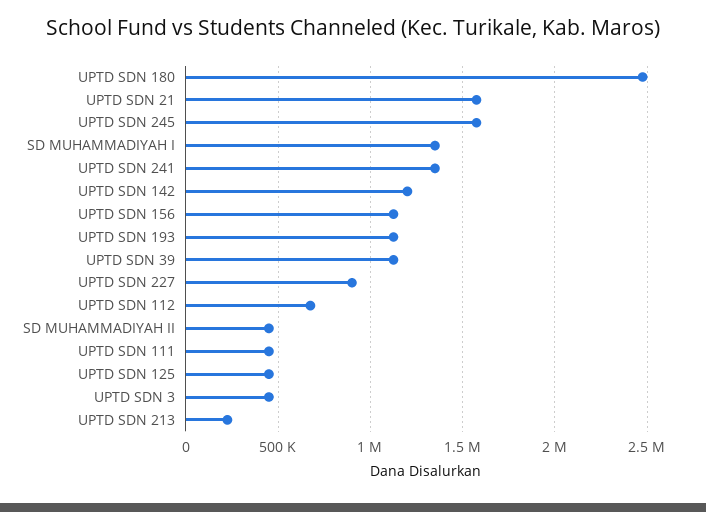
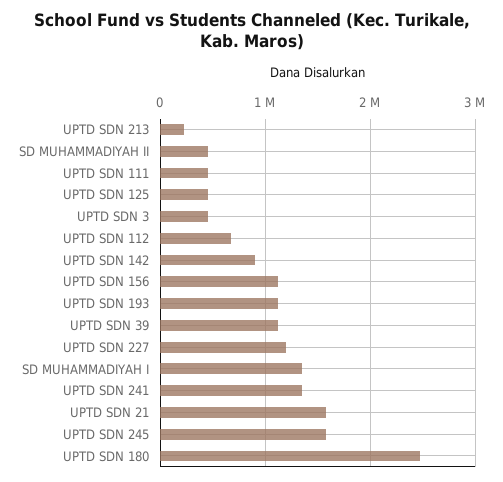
UPTD SDN 142: 1200000 -> 900000
UPTD SDN 227: 900000 -> 1200000

